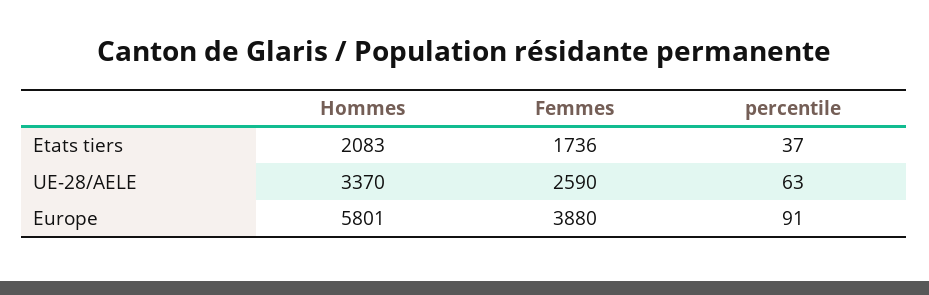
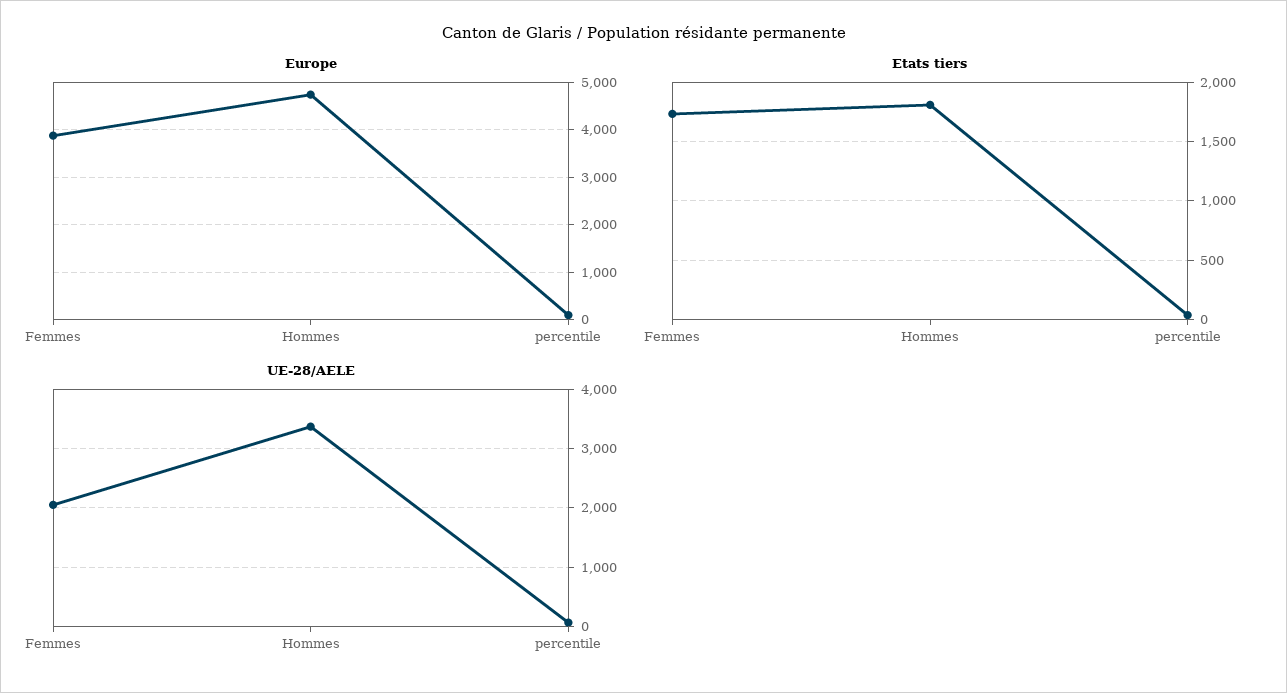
Etats tiers, Hommes: 2083 -> 1800
UE-28/AELE, Femmes: 2590 -> 2000
Europe, Hommes: 5801 -> 4800

